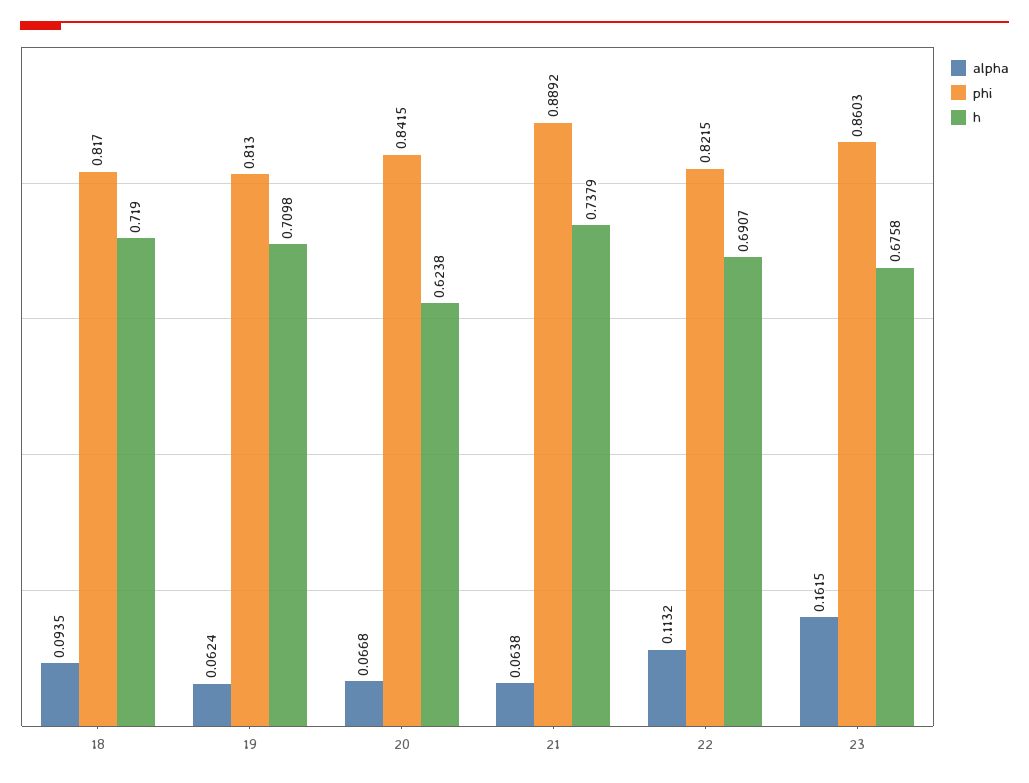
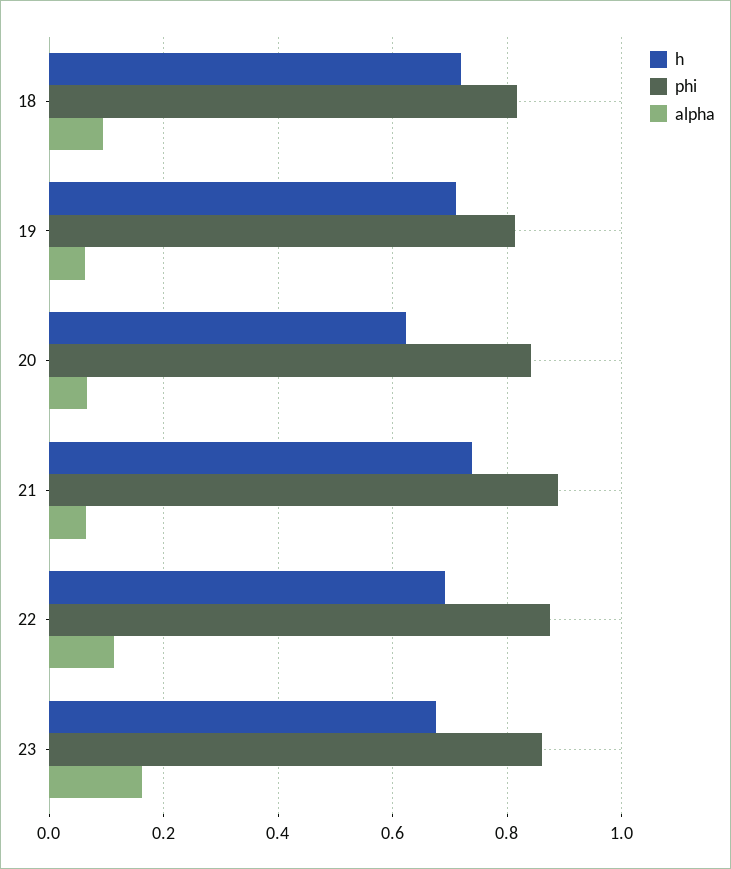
phi, 22: 0.8215 -> 0.88

